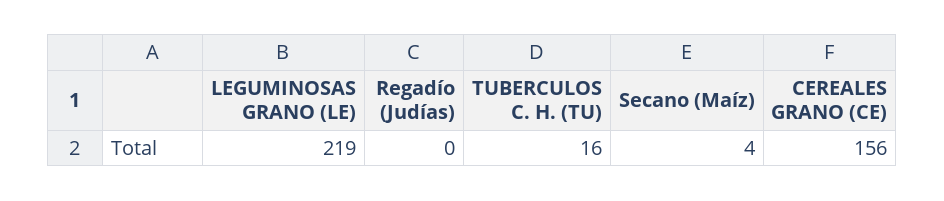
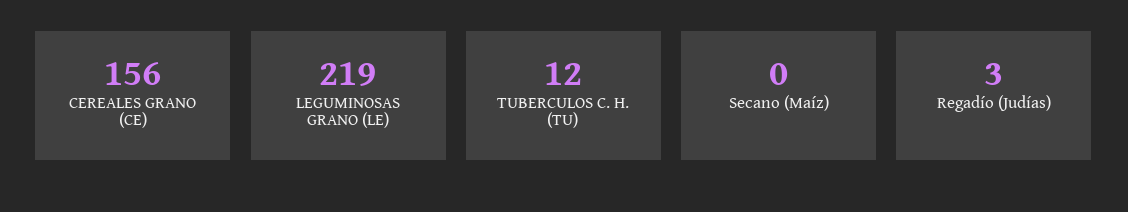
Regadío (Judías): 0 -> 3
TUBERCULOS C. H. (TU): 16 -> 12
Secano (Maíz): 4 -> 0

